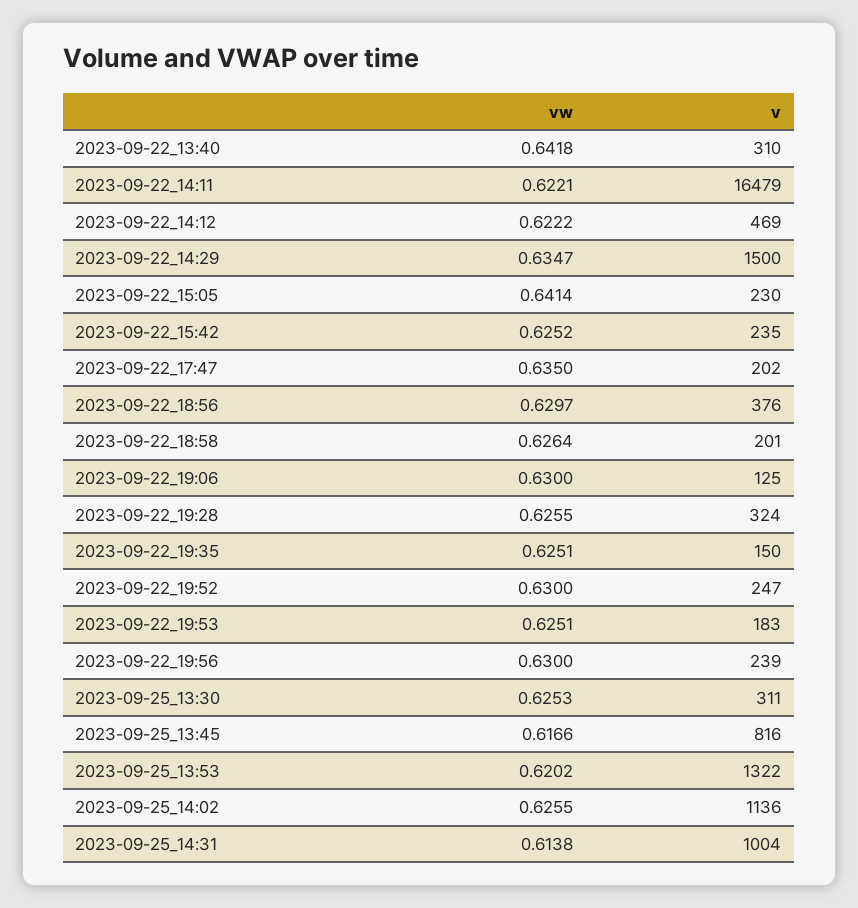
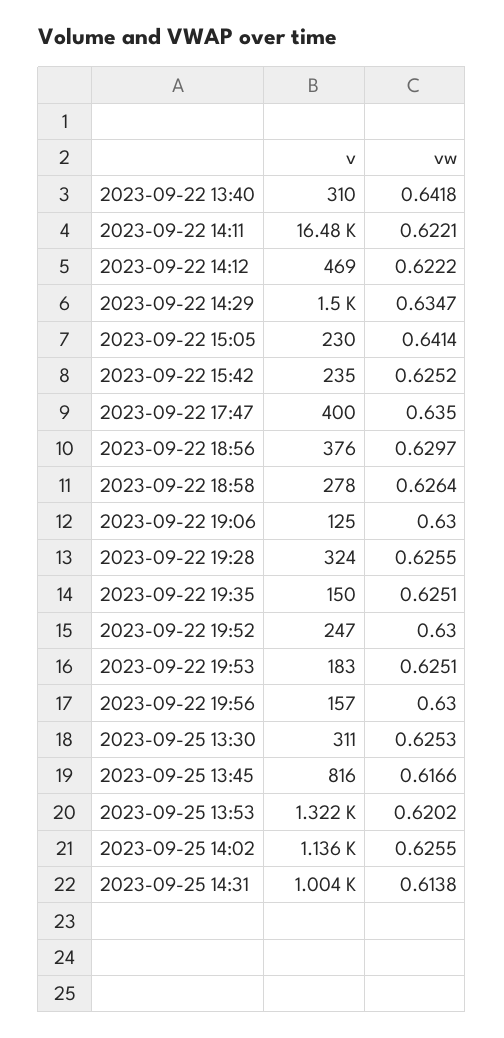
v, 2023-09-22_17:47: 202 -> 400
v, 2023-09-22_18:58: 201 -> 278
v, 2023-09-22_19:56: 239 -> 157

